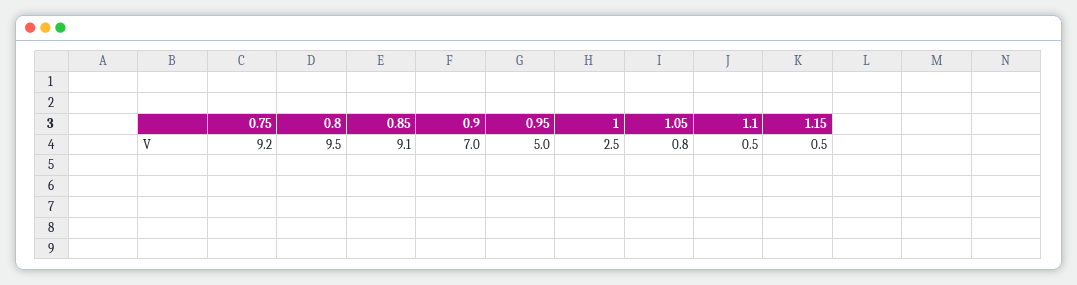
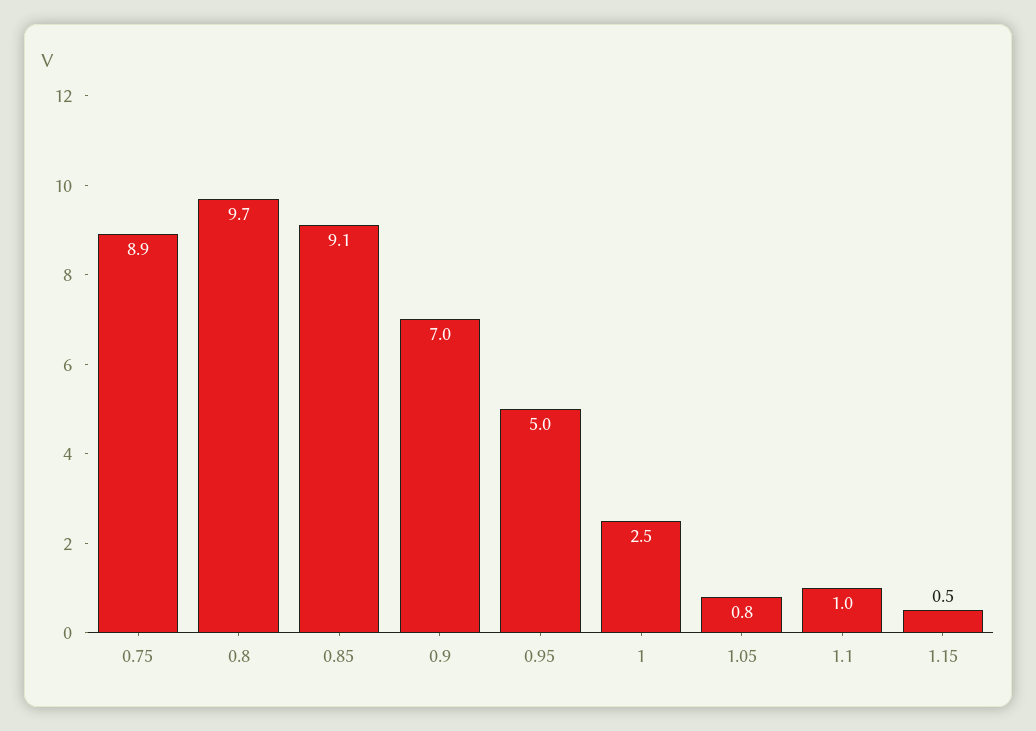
0.75: 9.2 -> 8.9
0.8: 9.5 -> 9.7
1.1: 0.5 -> 1

